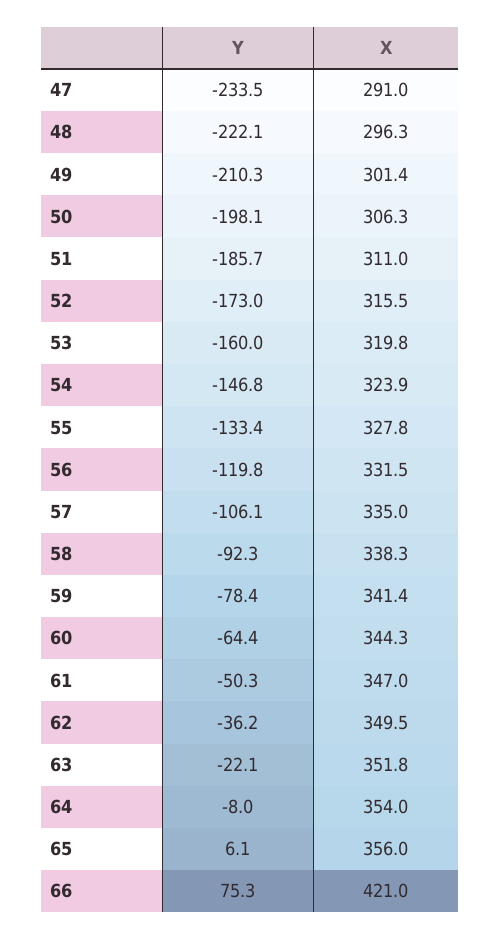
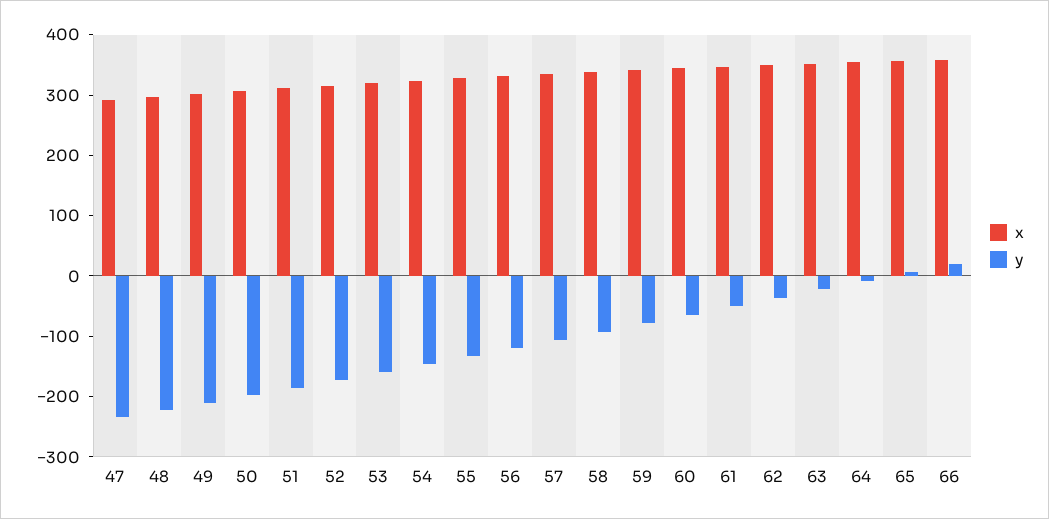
Y, 66: 75.3 -> 20
X, 66: 421 -> 360

